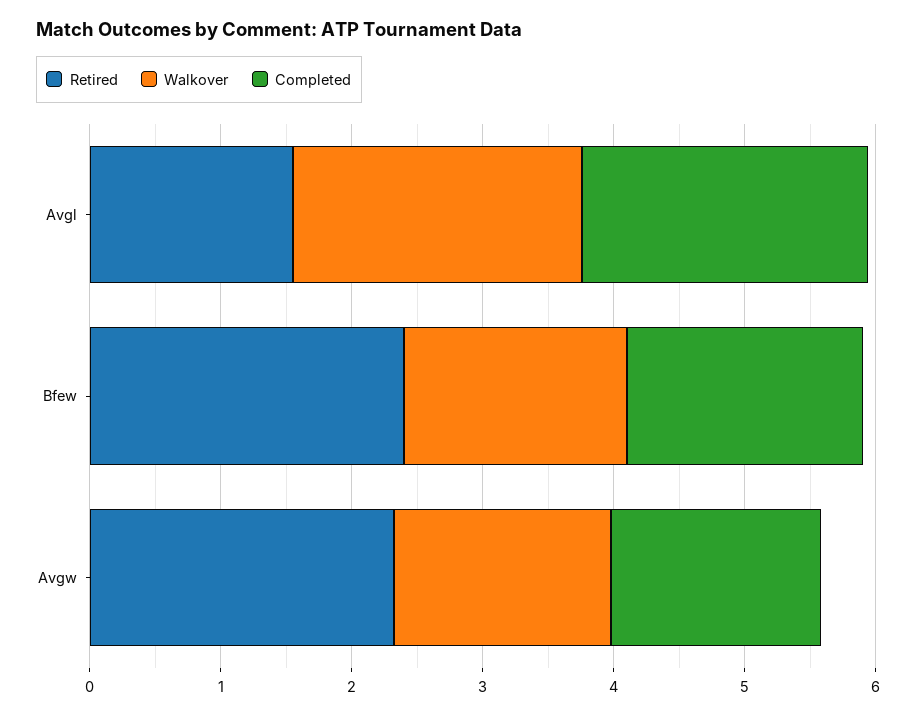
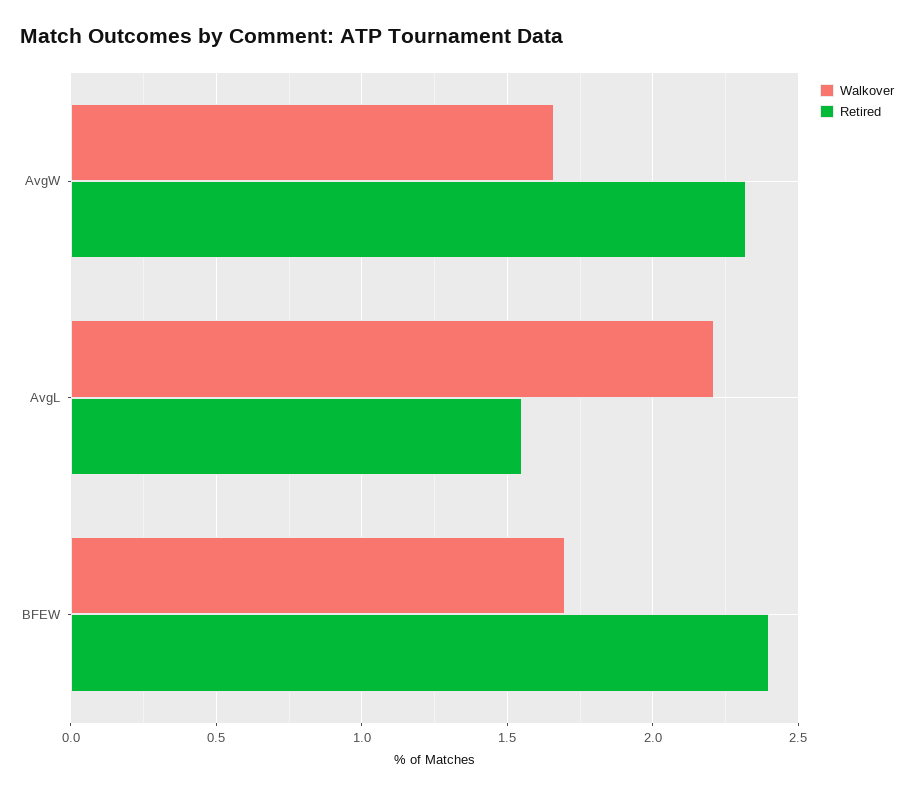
Completed, Avgl: 2.2 -> none
Completed, Bfew: 1.8 -> none
Completed, Avgw: 1.6 -> none

